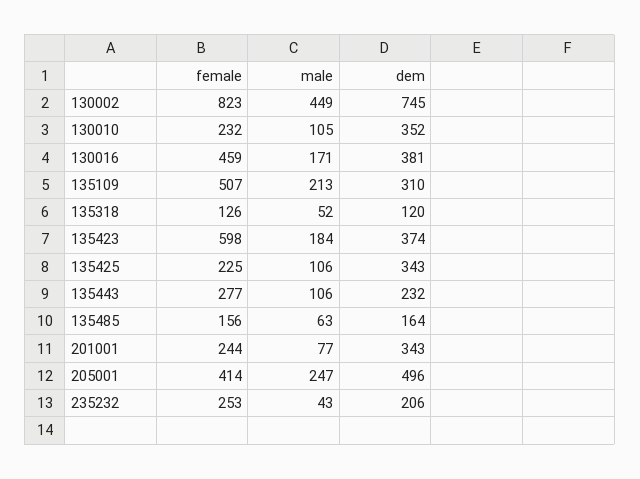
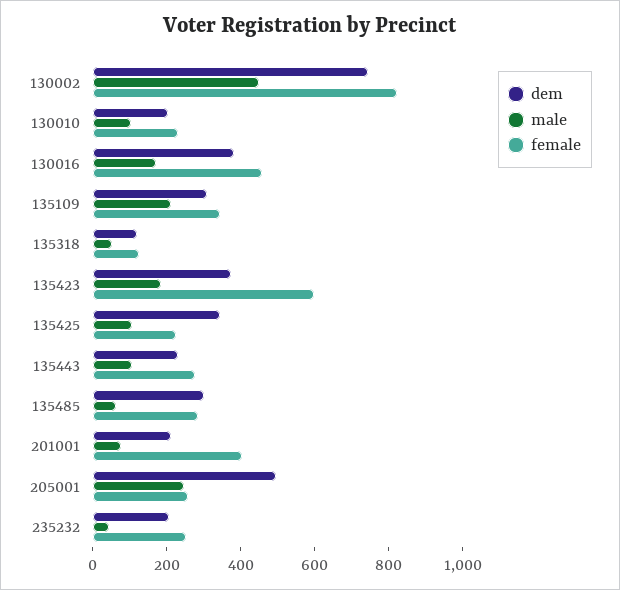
dem, 130010: 352 -> 200
female, 135109: 507 -> 350
female, 135485: 156 -> 300
dem, 135485: 164 -> 300
female, 201001: 244 -> 400
dem, 201001: 343 -> 200
female, 205001: 414 -> 250

